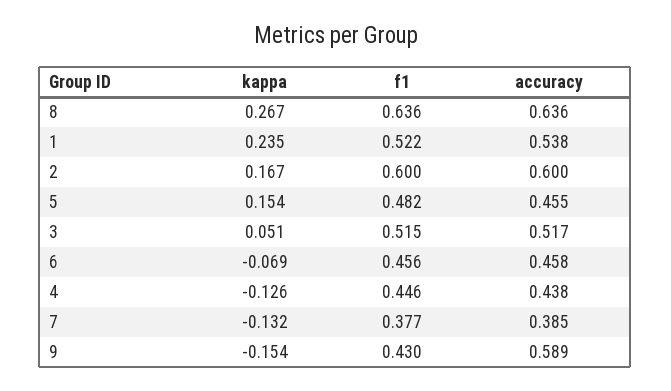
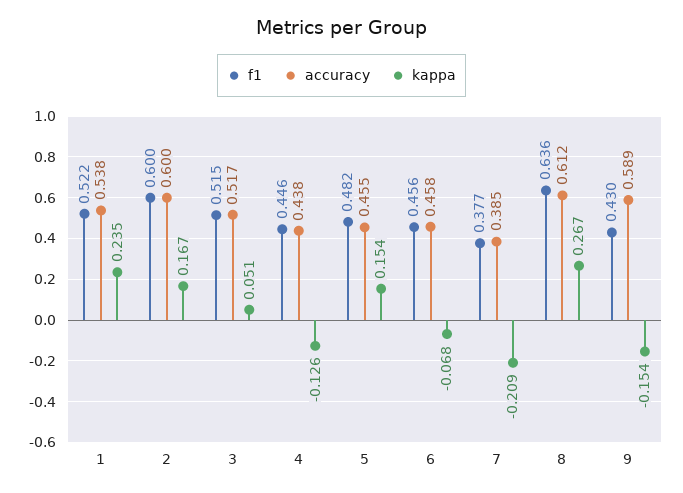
accuracy, 8: 0.636 -> 0.612
kappa, 6: -0.069 -> -0.068
kappa, 7: -0.132 -> -0.209

